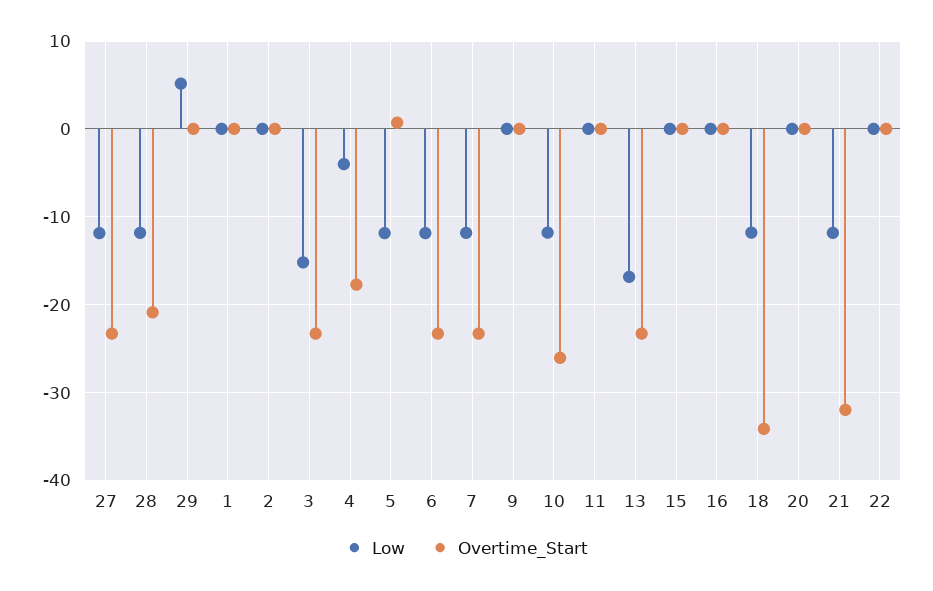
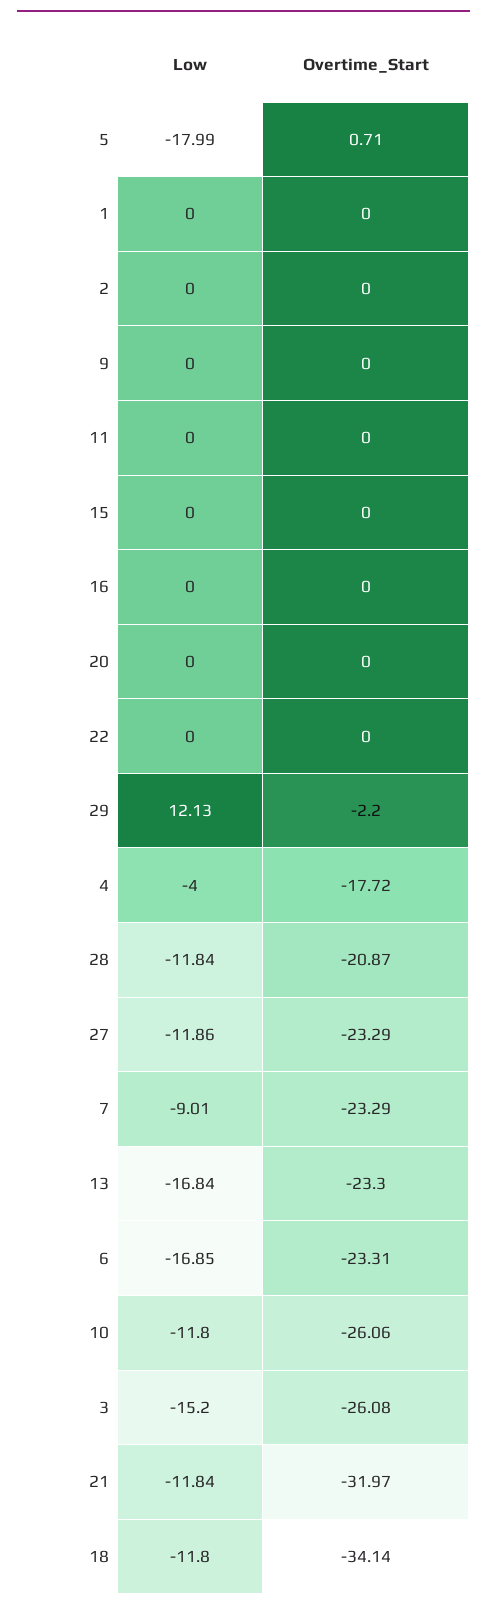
Low, 29: 5 -> 12.13
Overtime_Start, 29: 0 -> -2.2
Overtime_Start, 3: -23 -> -26.08
Low, 5: -12 -> -17.99
Low, 6: -12 -> -16.85
Low, 7: -12 -> -9.01

